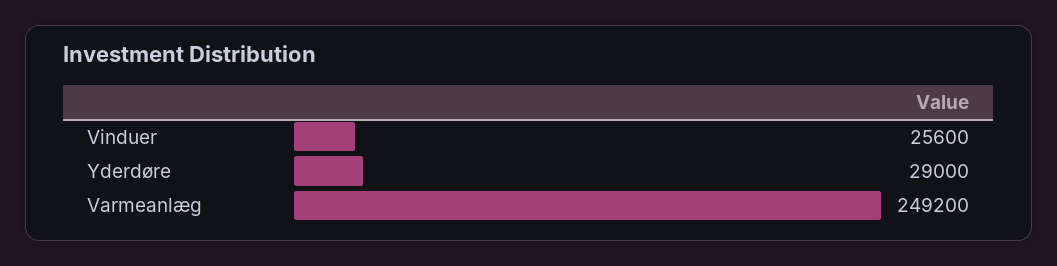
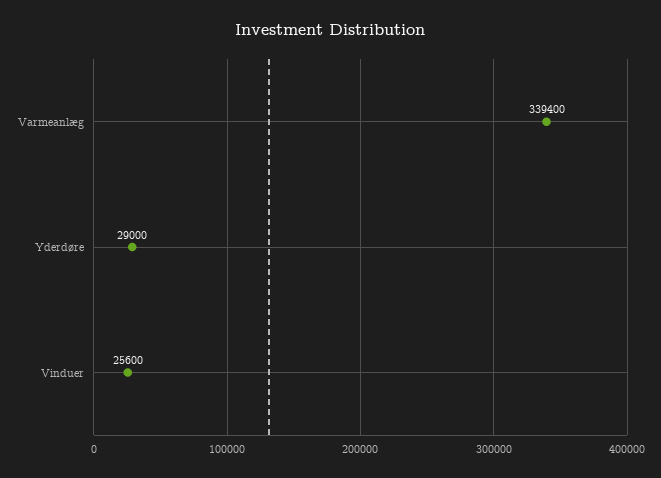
Varmeanlæg: 249200 -> 339400

